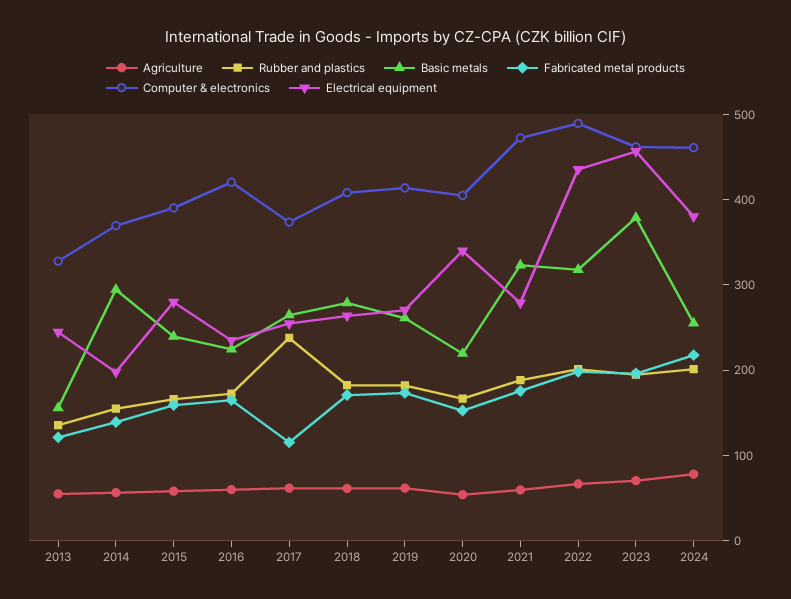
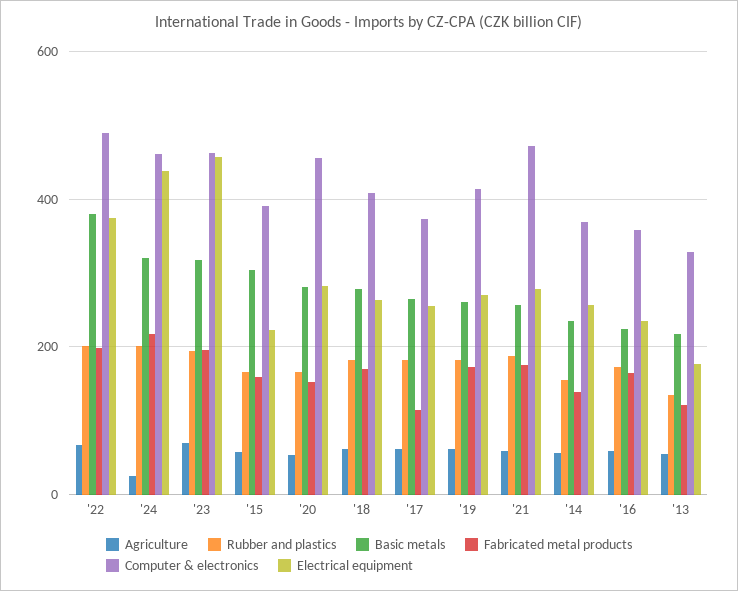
Basic metals, 2013: 160 -> 220
Electrical equipment, 2013: 240 -> 180
Basic metals, 2014: 300 -> 240
Electrical equipment, 2014: 200 -> 260
Basic metals, 2015: 240 -> 300
Electrical equipment, 2015: 280 -> 220
Computer & electronics, 2016: 420 -> 360
Rubber and plastics, 2017: 240 -> 180
Basic metals, 2020: 220 -> 280
Computer & electronics, 2020: 400 -> 460
Electrical equipment, 2020: 340 -> 280
Basic metals, 2021: 320 -> 260
Basic metals, 2022: 320 -> 380
Electrical equipment, 2022: 440 -> 380
Basic metals, 2023: 380 -> 320
Agriculture, 2024: 80 -> 20
Basic metals, 2024: 260 -> 320
Electrical equipment, 2024: 380 -> 440

